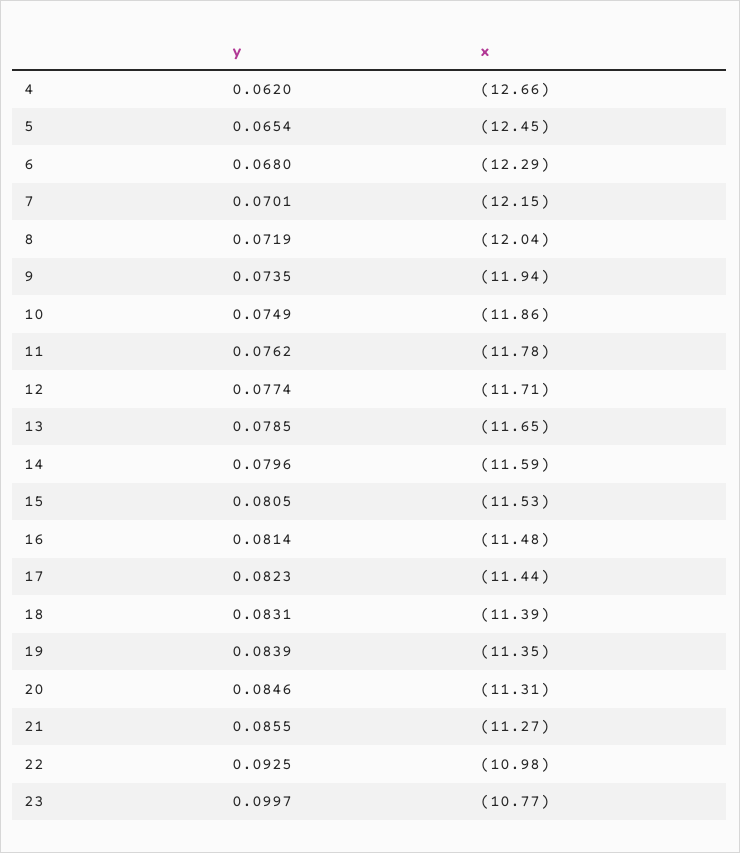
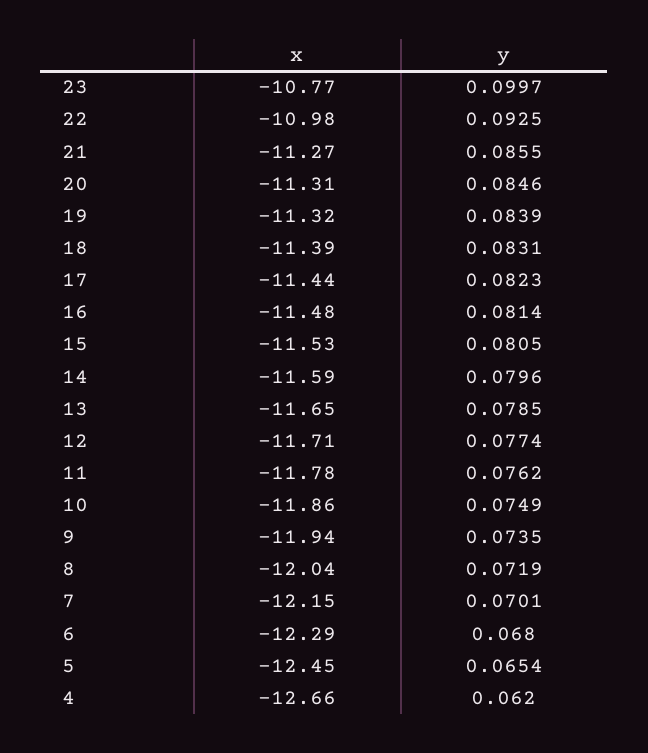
x, 19: -11.35 -> -11.32

